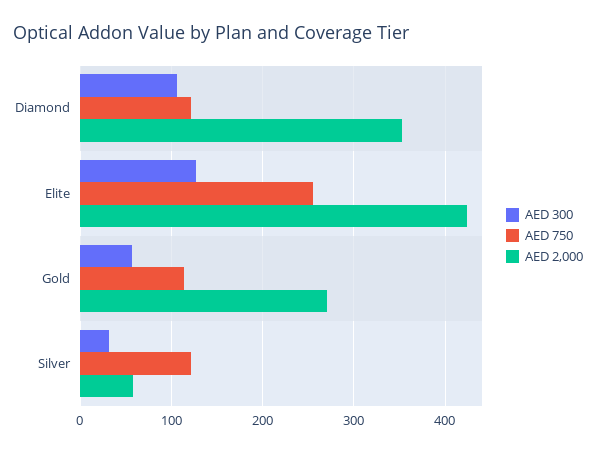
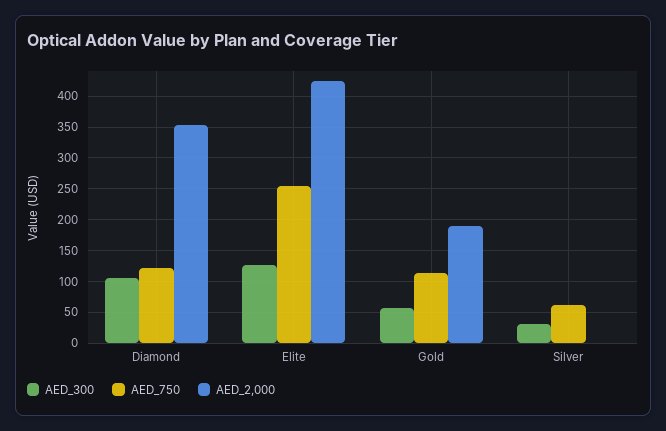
AED 2,000, Gold: 270 -> 190
AED 750, Silver: 120 -> 60
AED 2,000, Silver: 60 -> 0

